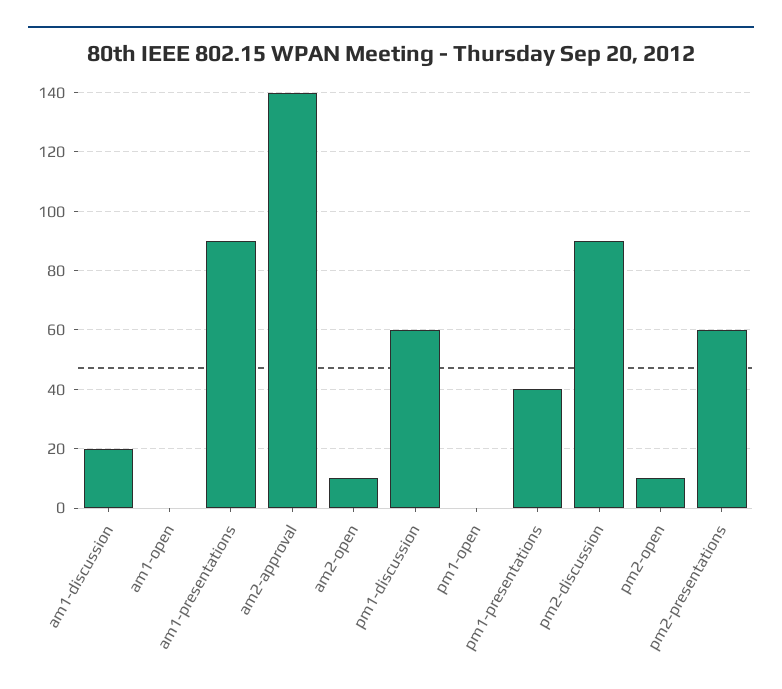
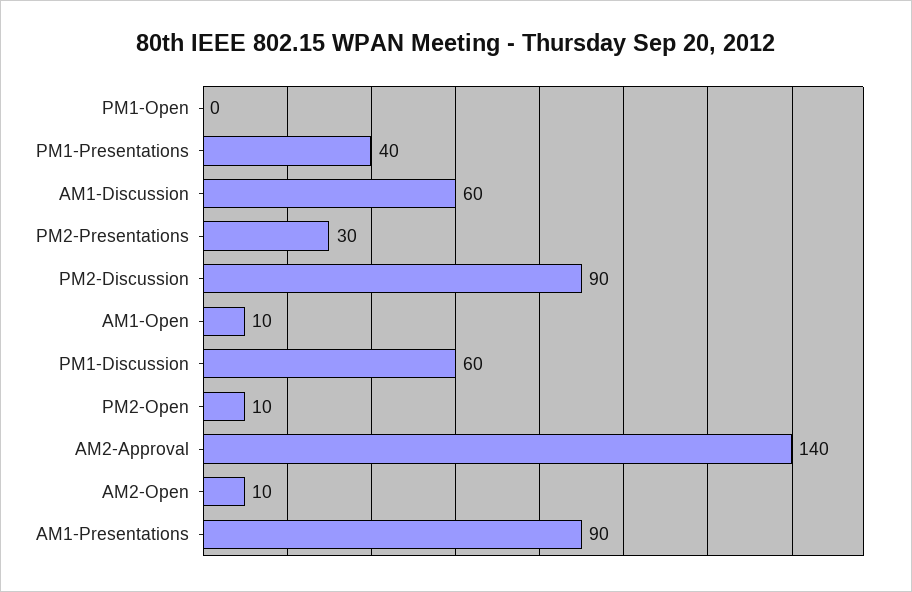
am1-discussion: 20 -> 60
am1-open: 0 -> 10
pm2-presentations: 60 -> 30

